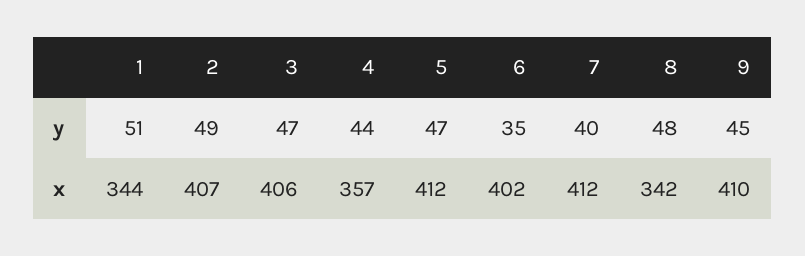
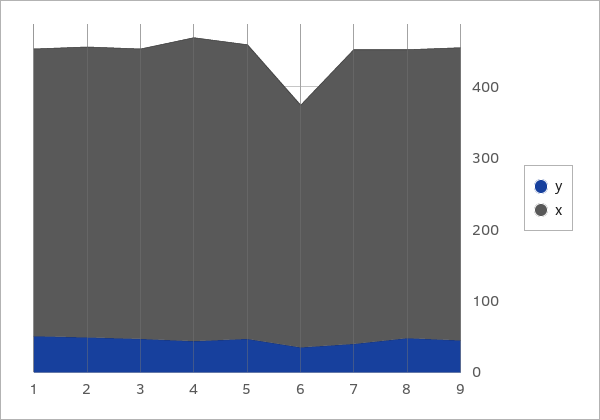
x, 1: 344 -> 400
x, 4: 357 -> 420
x, 6: 402 -> 340
x, 8: 342 -> 400

